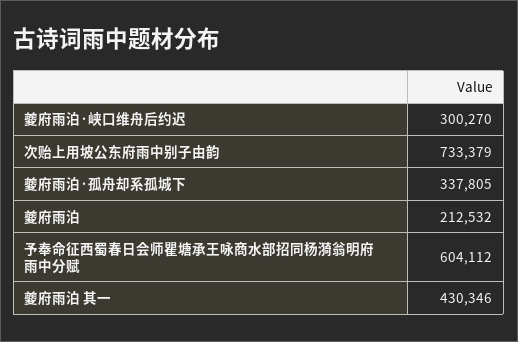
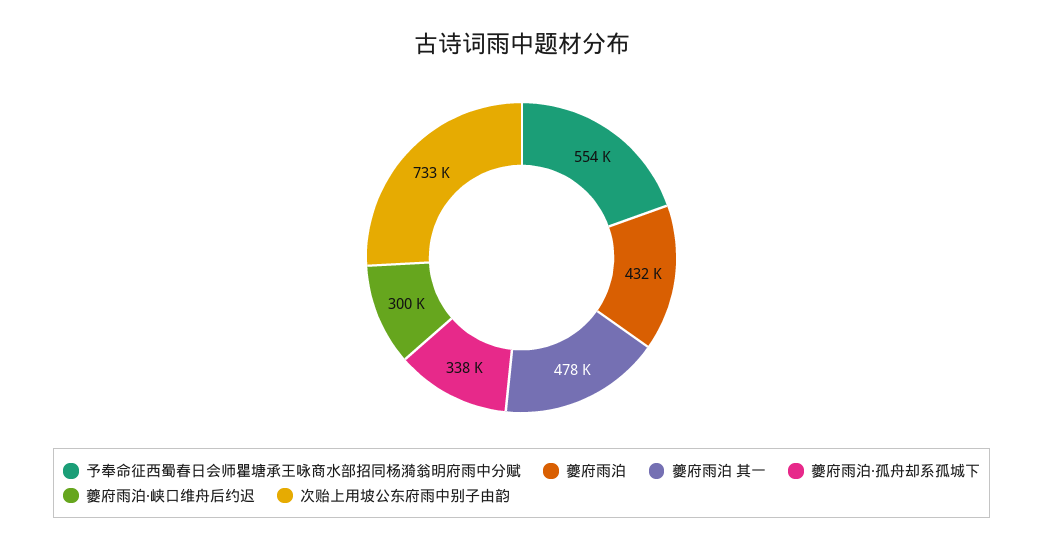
夔府雨泊: 212532 -> 432000
予奉命征西蜀春日会师瞿塘承王咏商水部招同杨漪翁明府雨中分赋: 604112 -> 554000
夔府雨泊 其一: 430346 -> 478000

